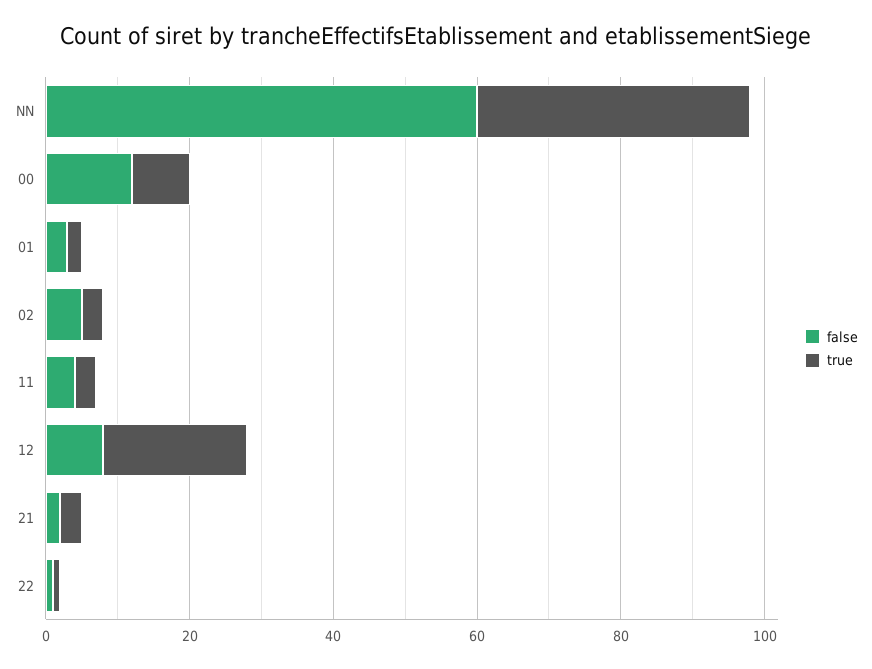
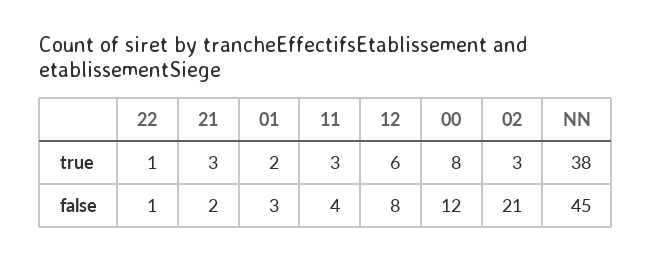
false, NN: 60 -> 45
false, 02: 5 -> 21
true, 12: 20 -> 6

